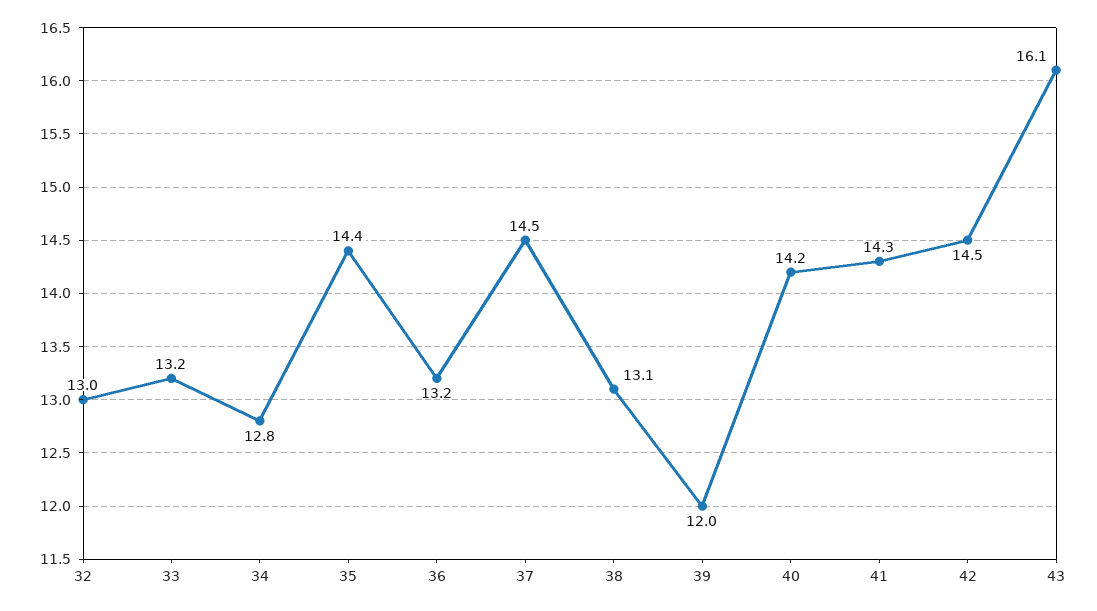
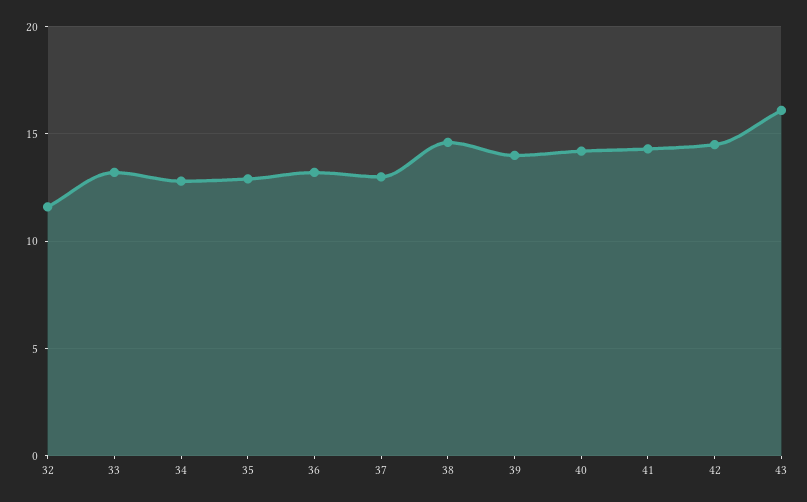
32: 13 -> 11.5
35: 14.4 -> 13
37: 14.5 -> 13
38: 13.1 -> 14.5
39: 12 -> 14

